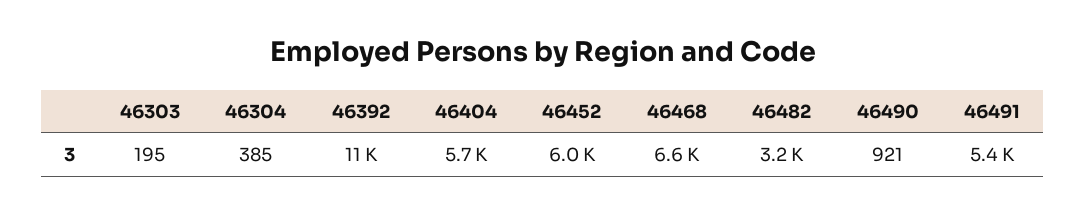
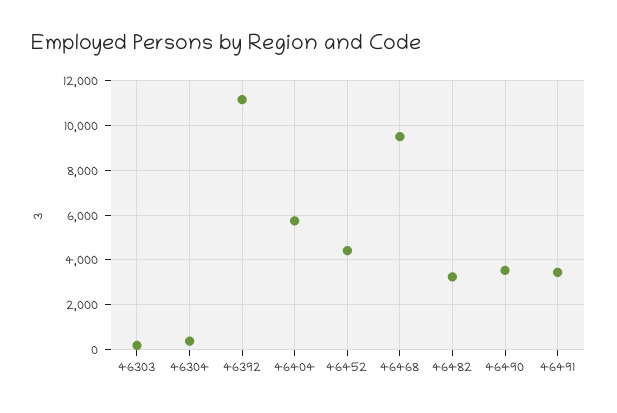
46452: 6000 -> 4500
46468: 6600 -> 9500
46490: 921 -> 3500
46491: 5400 -> 3500

